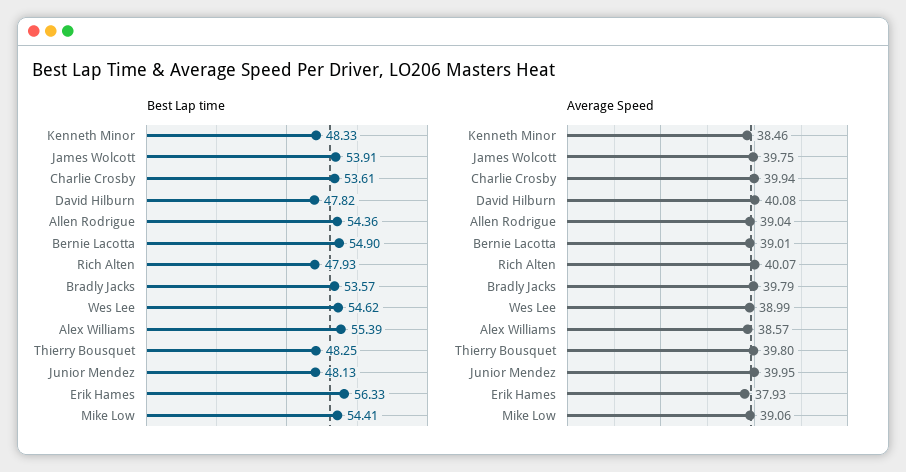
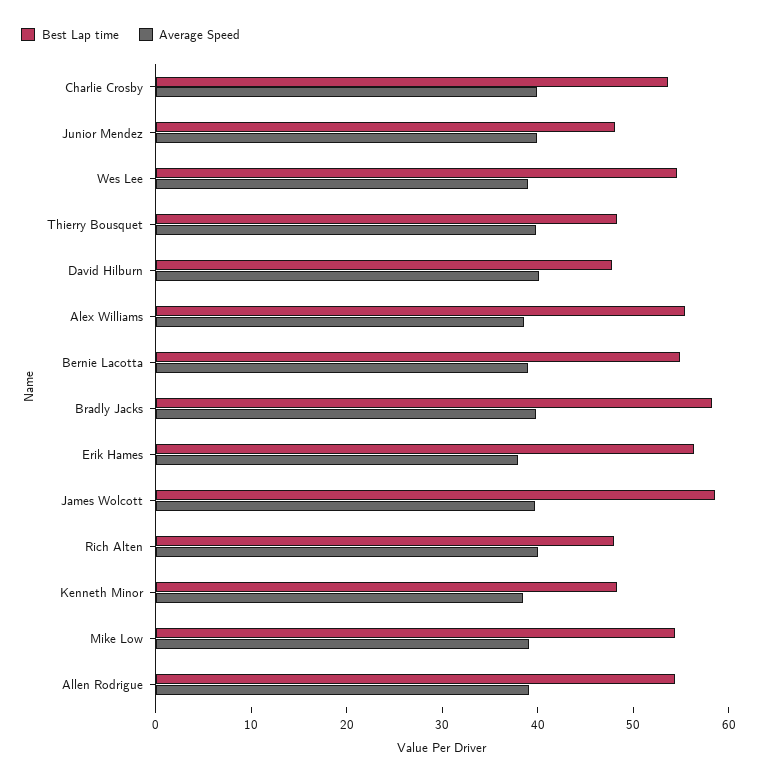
Best Lap time, James Wolcott: 53.91 -> 58
Best Lap time, Bradly Jacks: 53.57 -> 58

